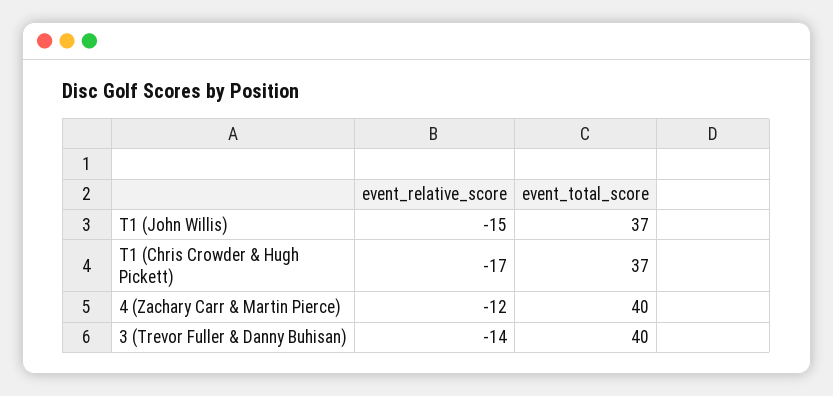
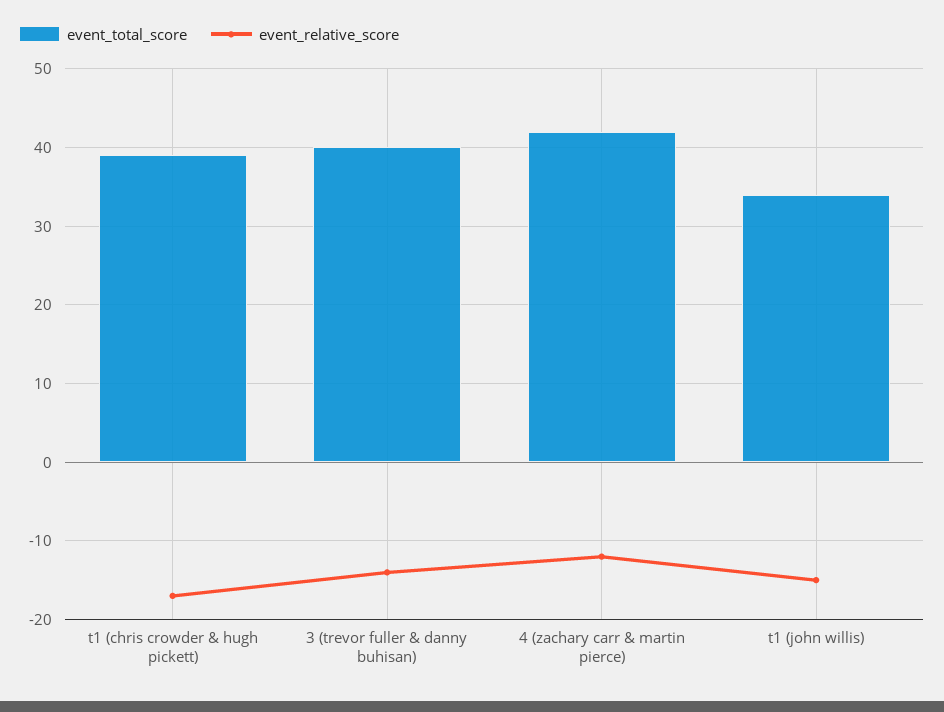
event_total_score, T1 (John Willis): 37 -> 34
event_total_score, T1 (Chris Crowder & Hugh Pickett): 37 -> 39
event_total_score, 4 (Zachary Carr & Martin Pierce): 40 -> 42

